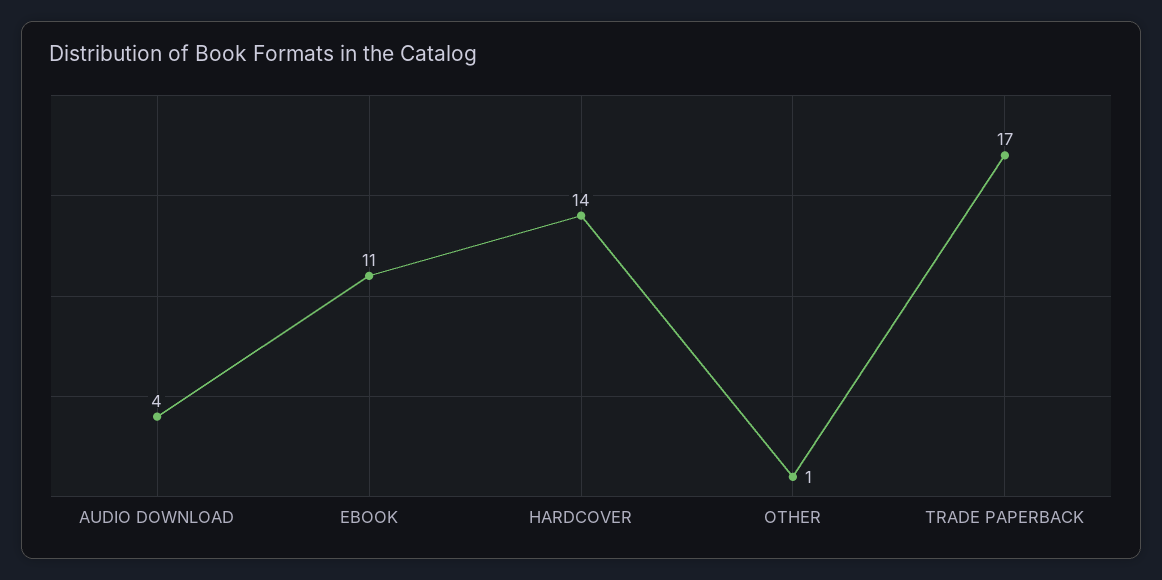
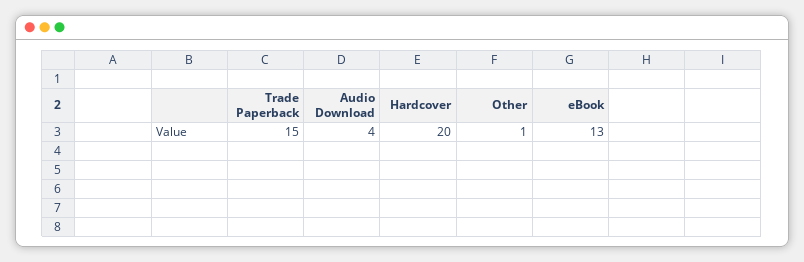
EBOOK: 11 -> 13
HARDCOVER: 14 -> 20
TRADE PAPERBACK: 17 -> 15

